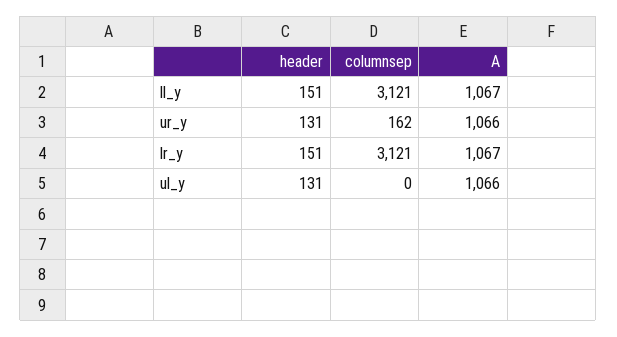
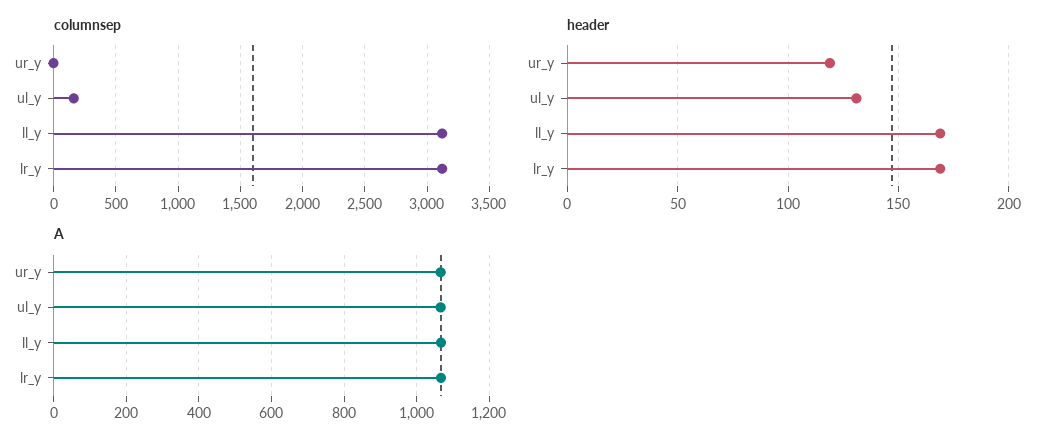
header, ll_y: 151 -> 170
header, ur_y: 131 -> 120
columnsep, ur_y: 162 -> 0
header, lr_y: 151 -> 170
columnsep, ul_y: 0 -> 150

